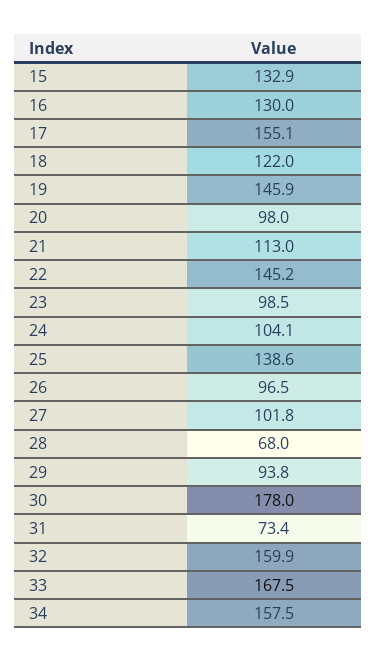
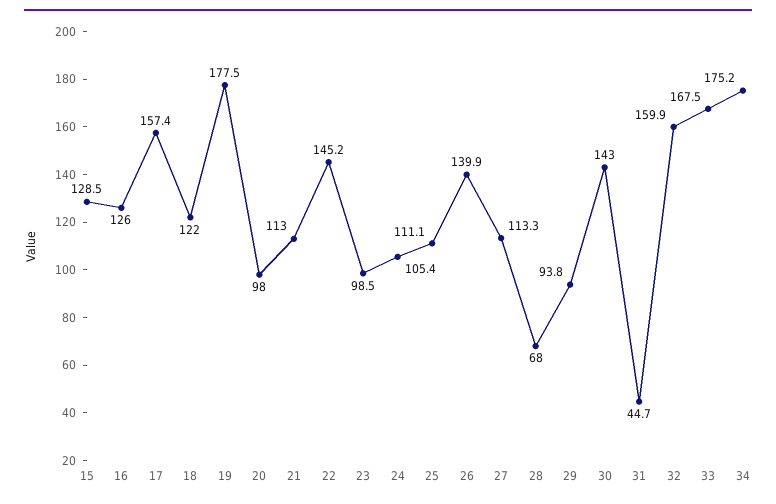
15: 132.9 -> 128.5
16: 130 -> 126
17: 155.1 -> 157.4
19: 145.9 -> 177.5
24: 104.1 -> 105.4
25: 138.6 -> 111.1
26: 96.5 -> 139.9
27: 101.8 -> 113.3
30: 178 -> 143
31: 73.4 -> 44.7
34: 157.5 -> 175.2

